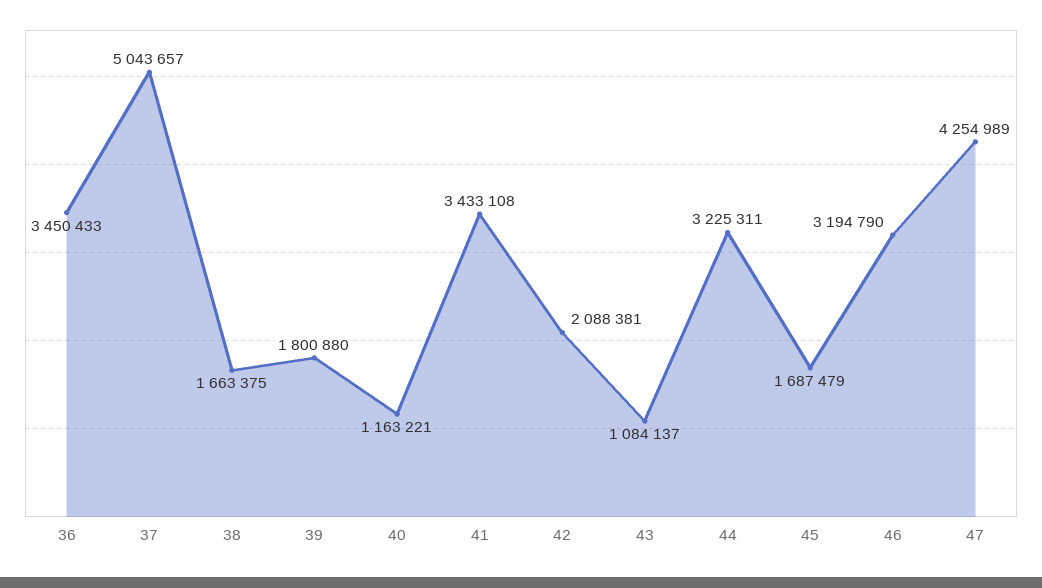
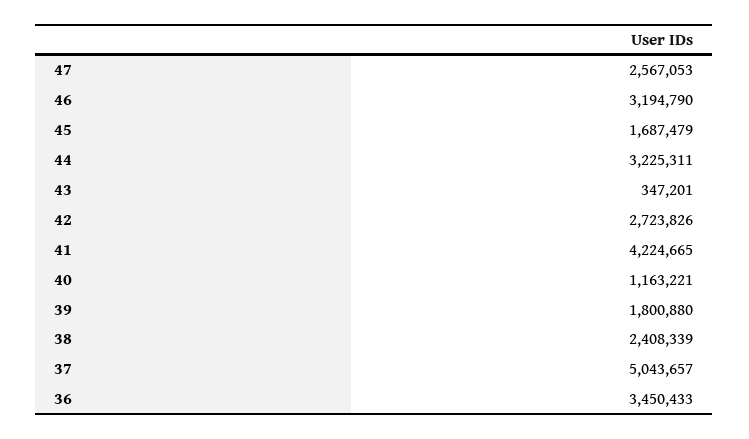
38: 1663375 -> 2408339
41: 3433108 -> 4224665
42: 2088381 -> 2723826
43: 1084137 -> 347201
47: 4254989 -> 2567053

